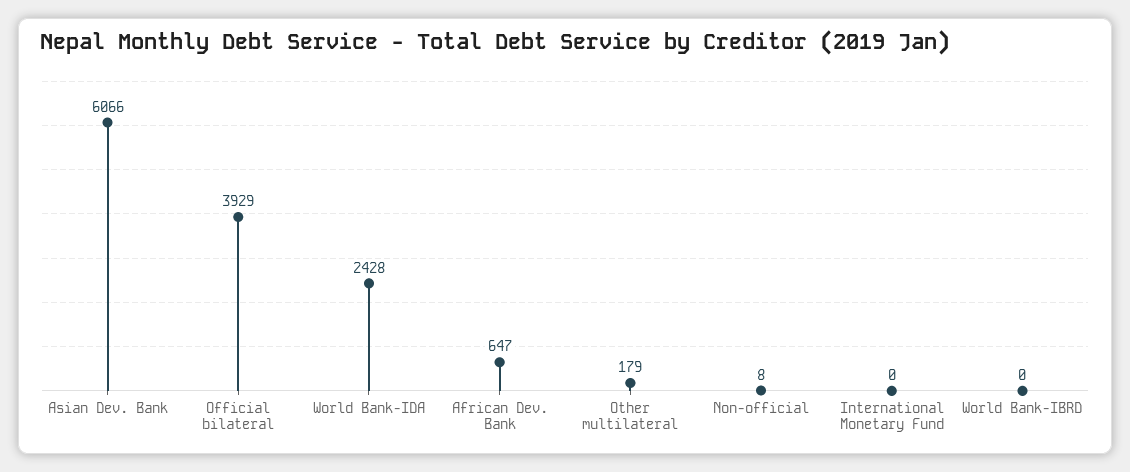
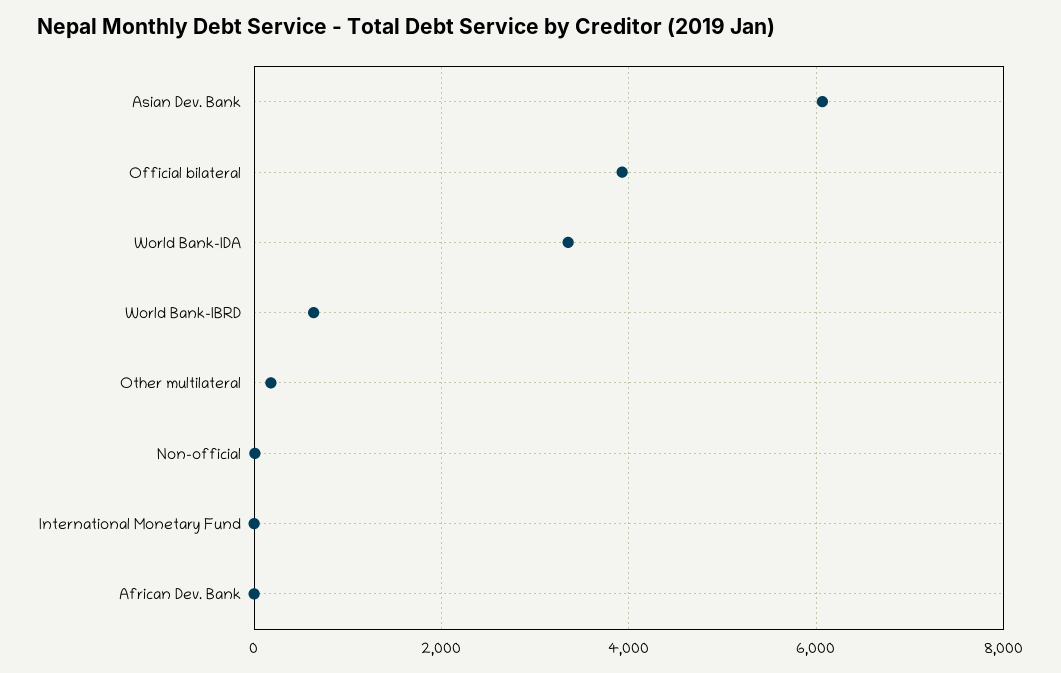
World Bank-IDA: 2428 -> 3400
African Dev. Bank: 647 -> 0
World Bank-IBRD: 0 -> 600

